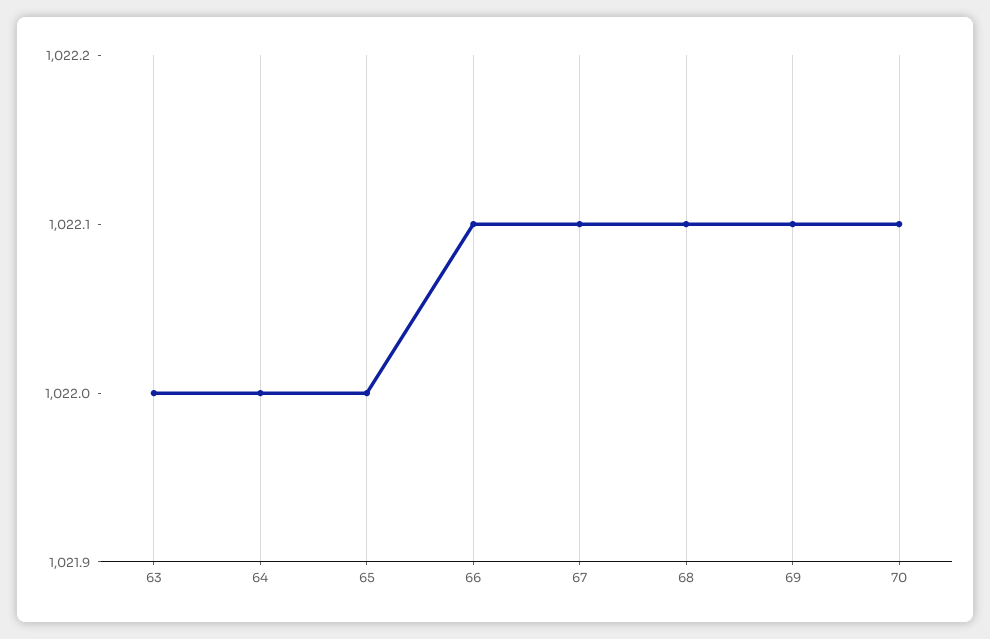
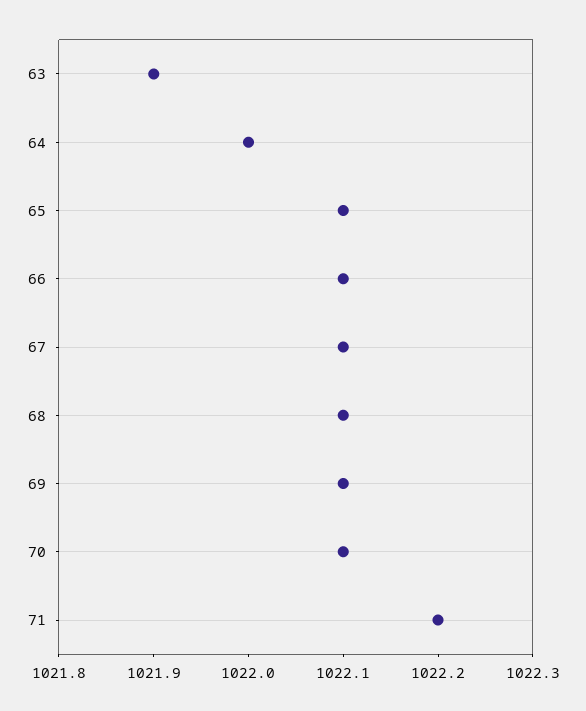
63: 1022 -> 1021.9
65: 1022 -> 1022.1
71: none -> 1022.2

